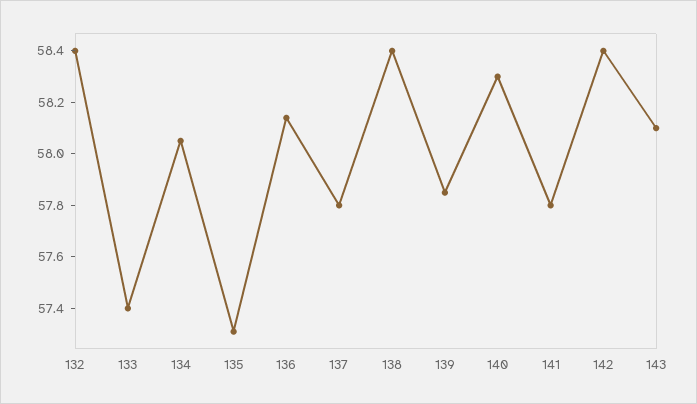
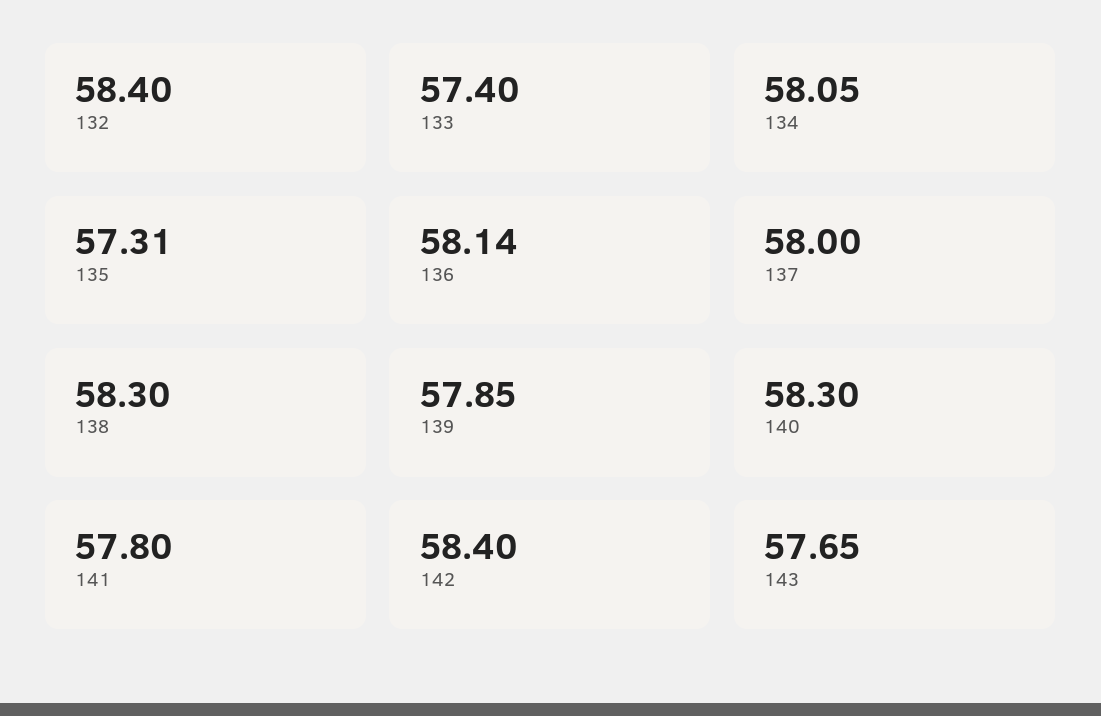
137: 57.8 -> 58
138: 58.4 -> 58.3
143: 58.1 -> 57.65

